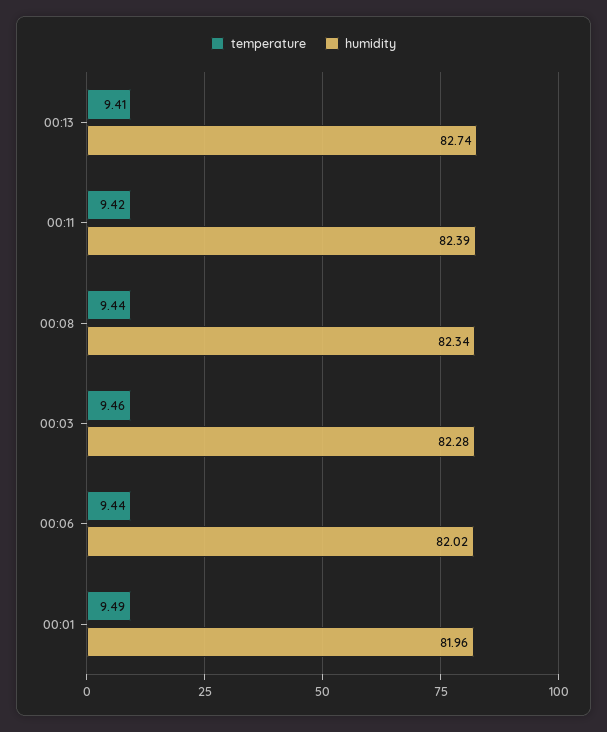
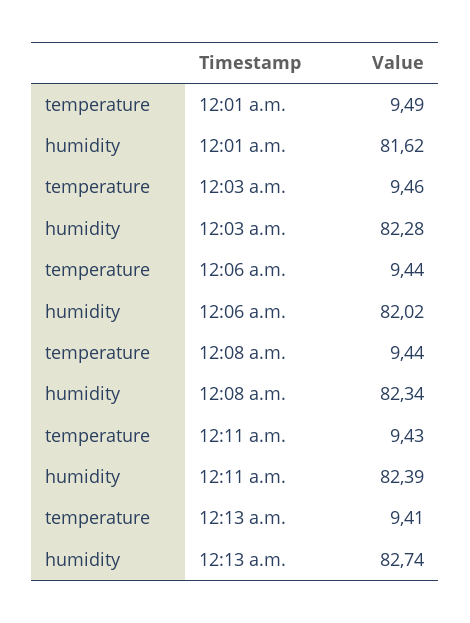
temperature, 00:11: 9.42 -> 9.43
humidity, 00:01: 81.96 -> 81.62

